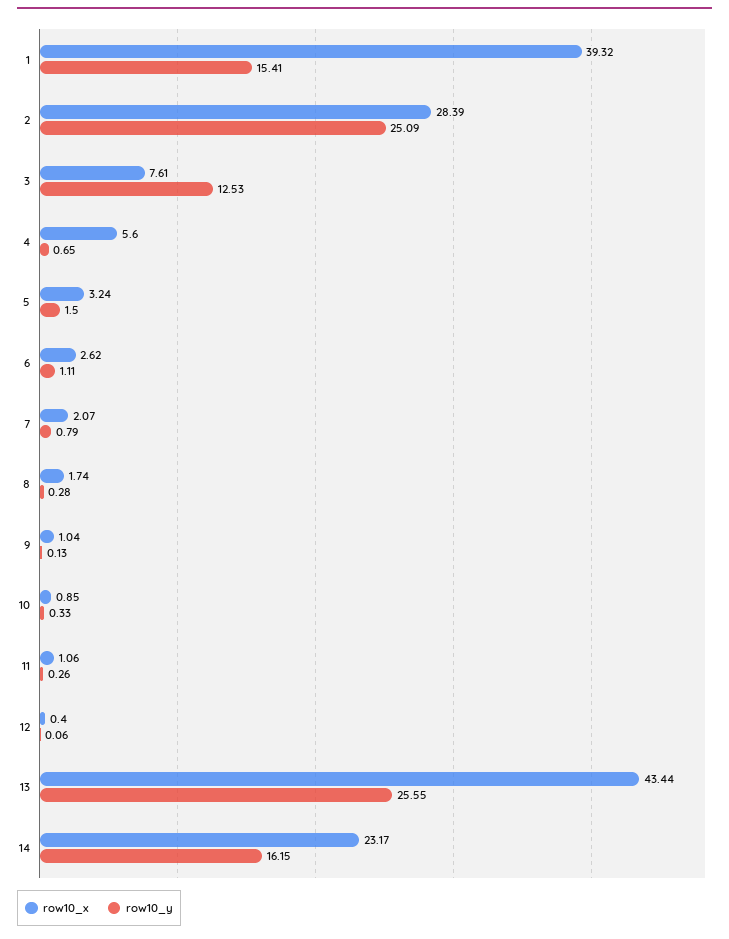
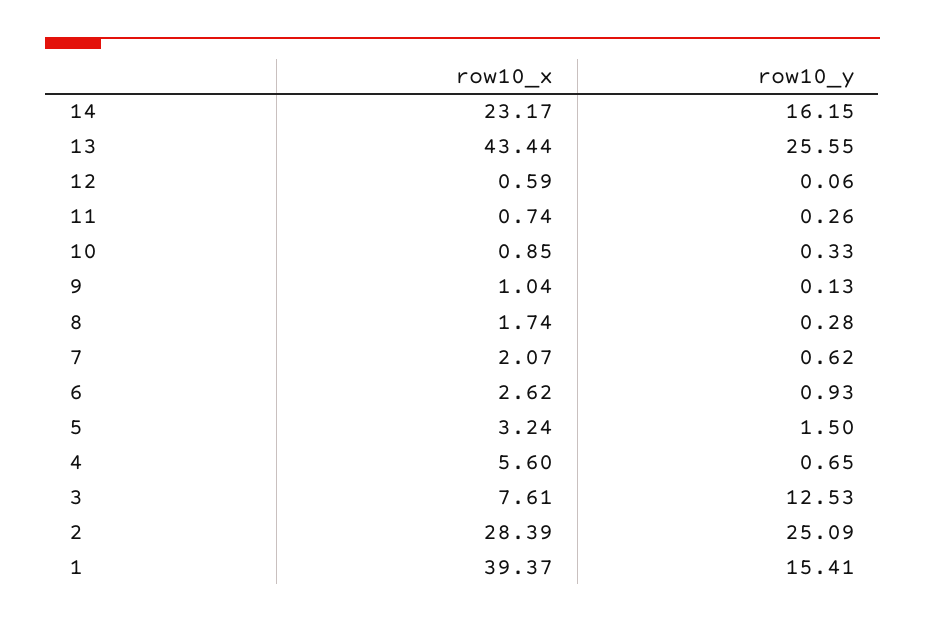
row10_x, 1: 39.32 -> 39.37
row10_y, 6: 1.11 -> 0.93
row10_y, 7: 0.79 -> 0.62
row10_x, 11: 1.06 -> 0.74
row10_x, 12: 0.4 -> 0.59

